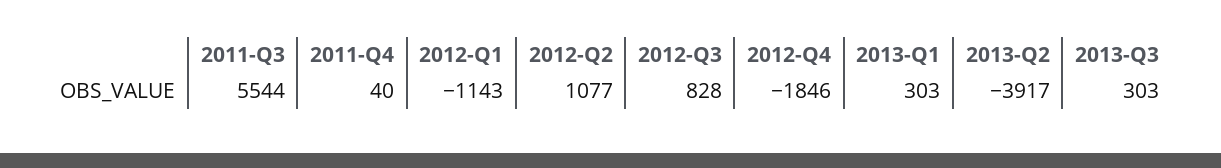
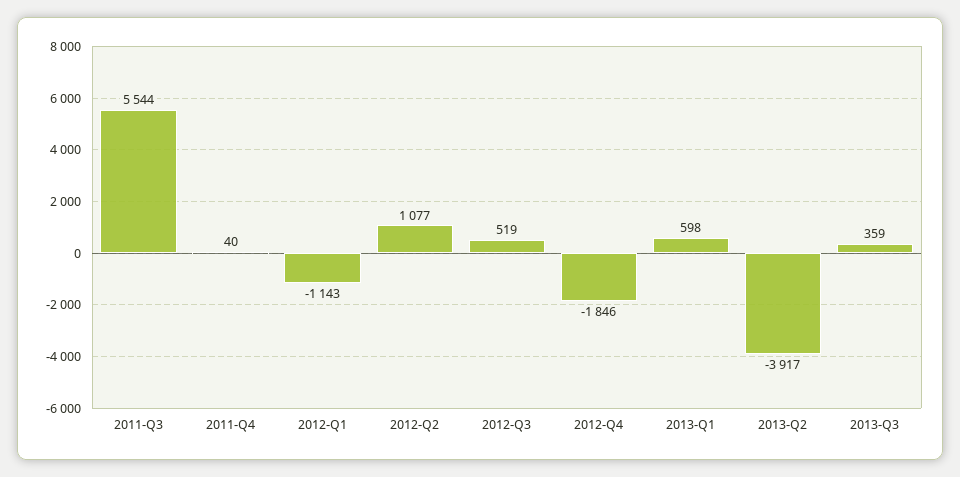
2012-Q3: 828 -> 519
2013-Q1: 303 -> 598
2013-Q3: 303 -> 359

